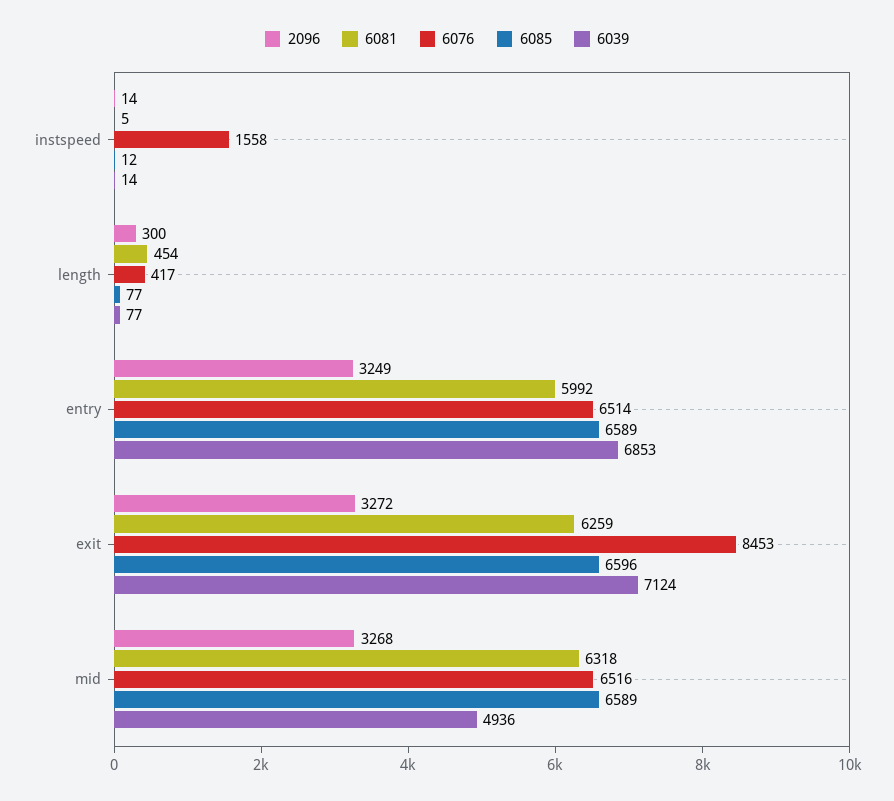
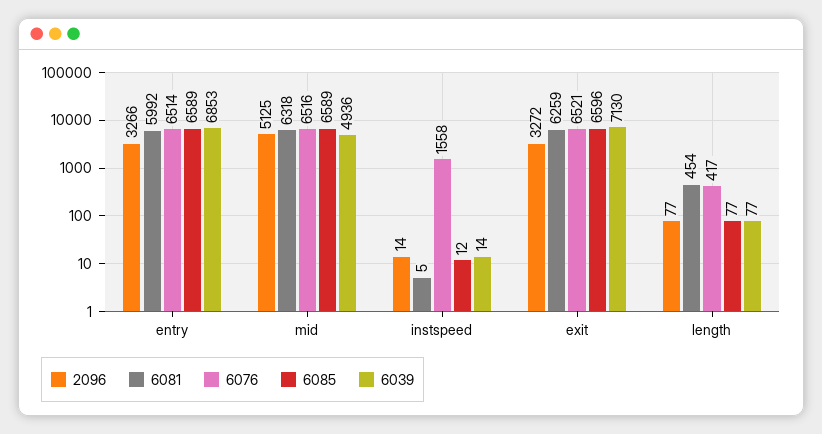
2096, length: 300 -> 77
2096, entry: 3249 -> 3266
6076, exit: 8453 -> 6521
6039, exit: 7124 -> 7130
2096, mid: 3268 -> 5125

